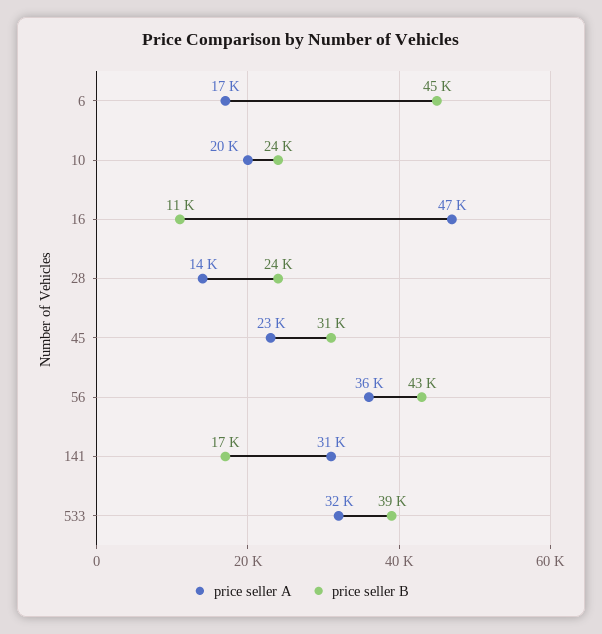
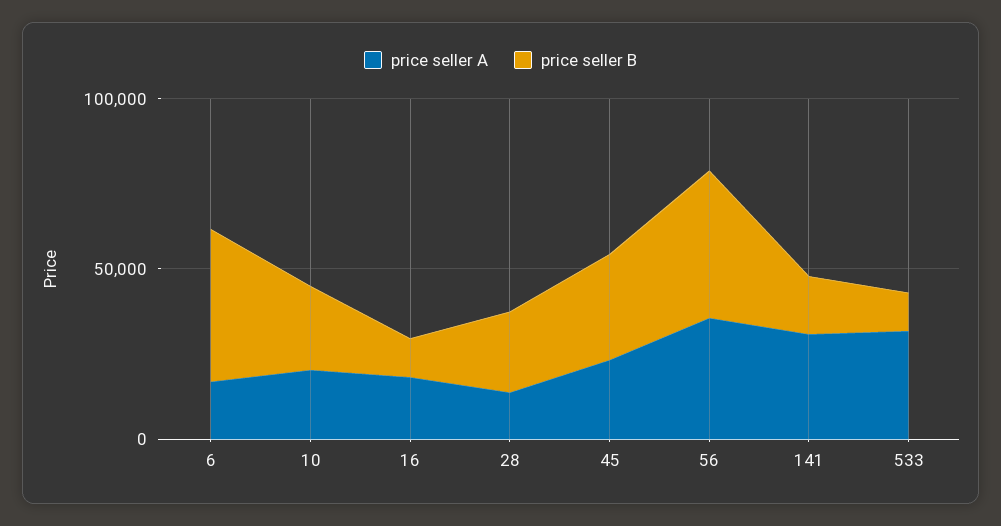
price seller A, 16: 47000 -> 20000
price seller B, 533: 39000 -> 10000

